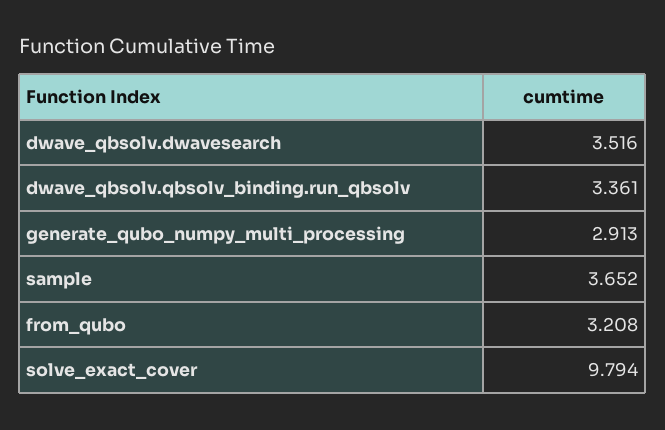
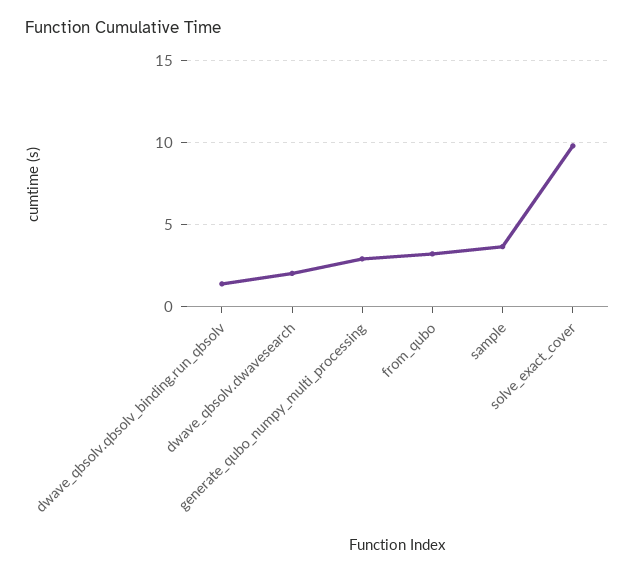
dwave_qbsolv.dwavesearch: 3.516 -> 2
dwave_qbsolv.qbsolv_binding.run_qbsolv: 3.361 -> 1.5

